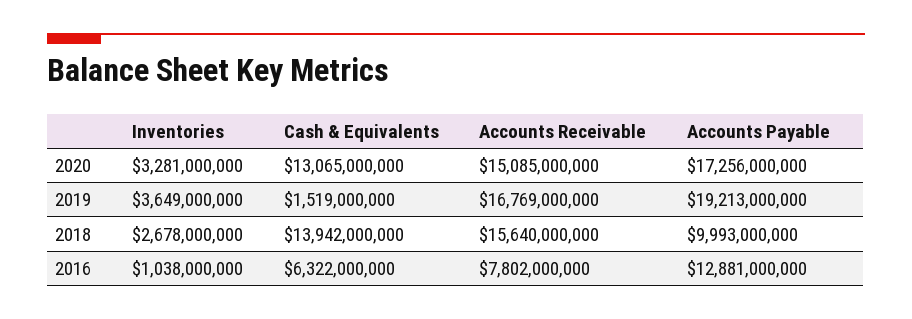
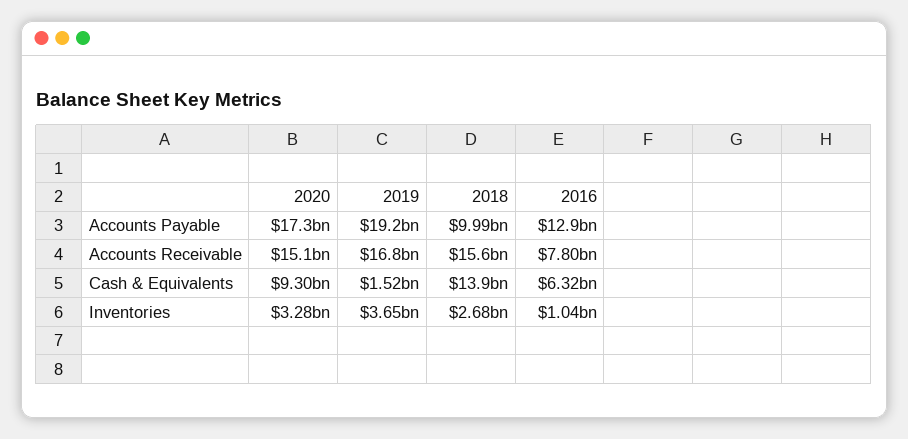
Cash & Equivalents, 2020: 13065000000 -> 9300000000

